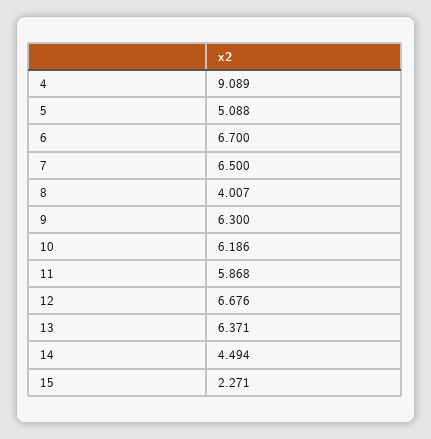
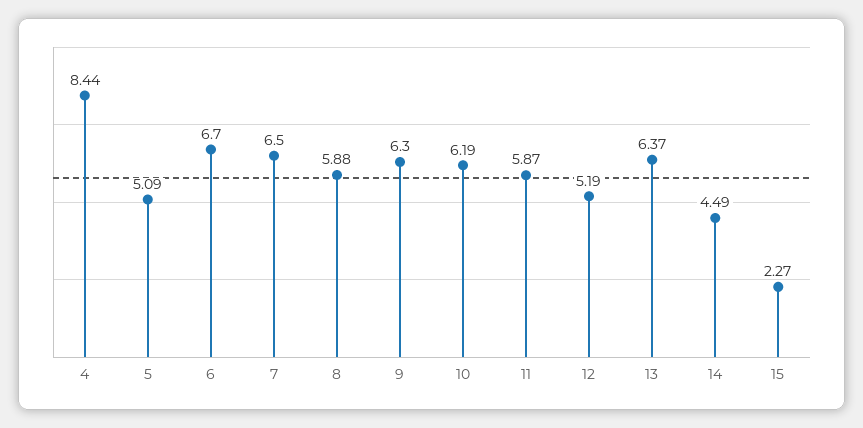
4: 9.089 -> 8.44
8: 4.007 -> 5.88
12: 6.676 -> 5.19

